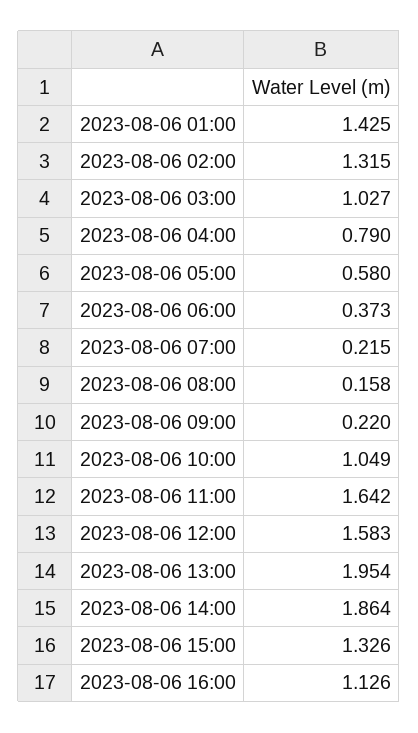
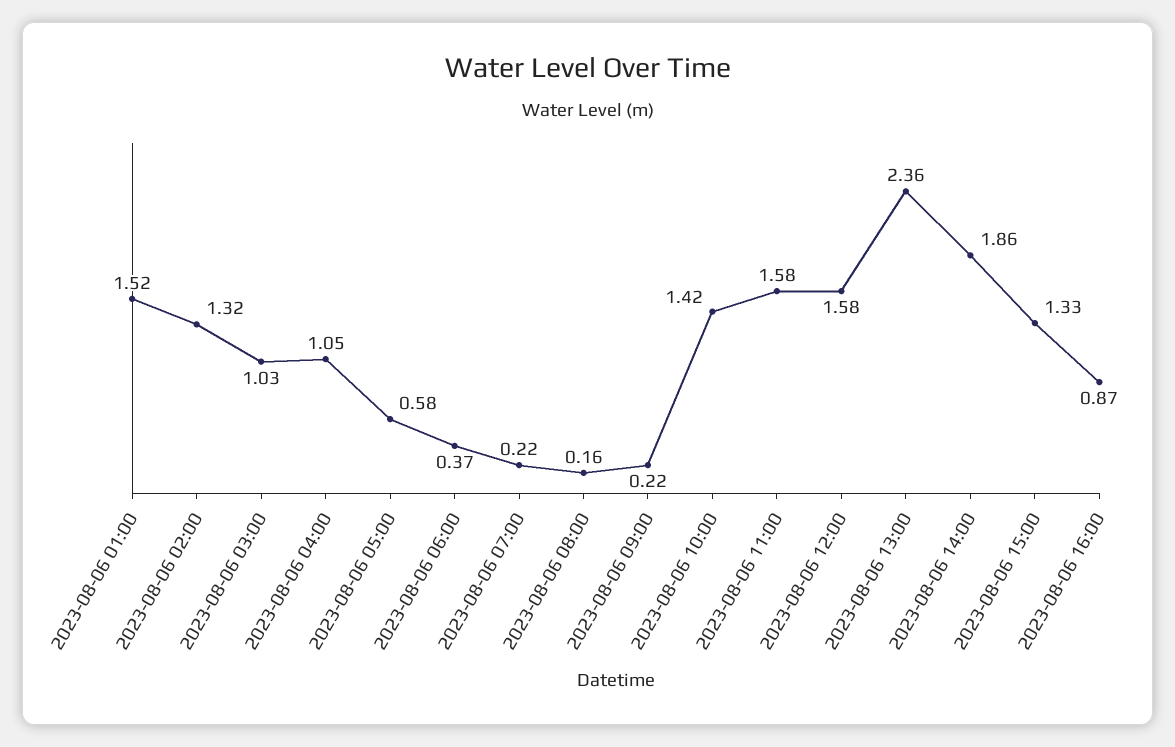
2023-08-06 01:00: 1.425 -> 1.52
2023-08-06 04:00: 0.79 -> 1.05
2023-08-06 10:00: 1.049 -> 1.42
2023-08-06 11:00: 1.642 -> 1.58
2023-08-06 13:00: 1.954 -> 2.36
2023-08-06 16:00: 1.126 -> 0.87

